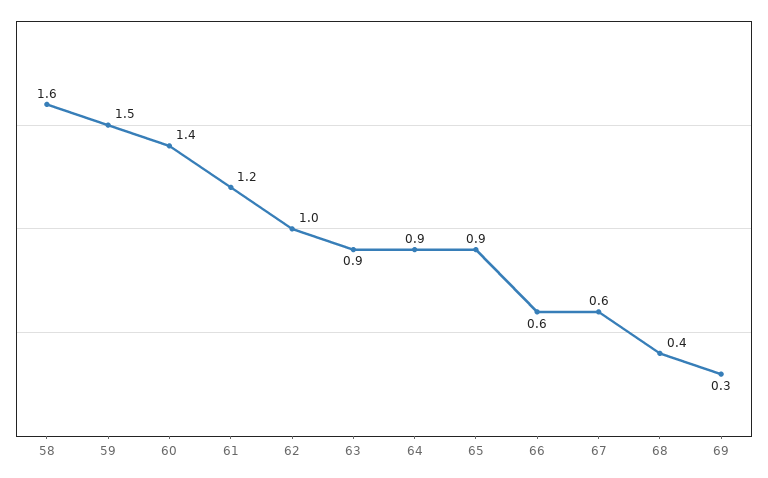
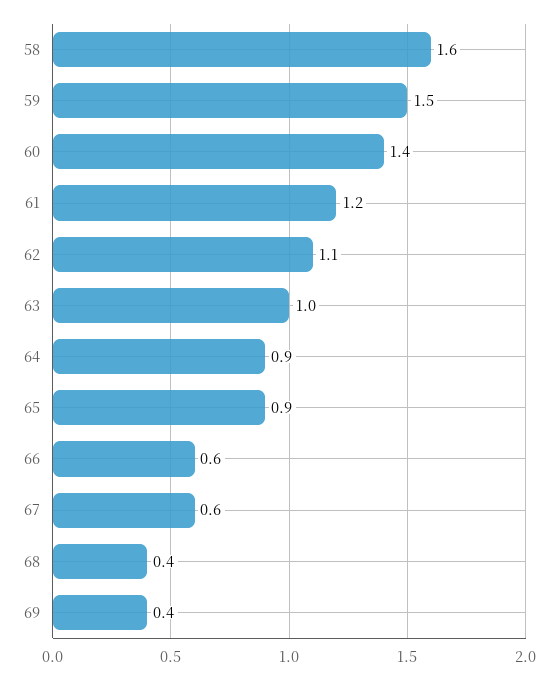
62: 1 -> 1.1
63: 0.9 -> 1
69: 0.3 -> 0.4

